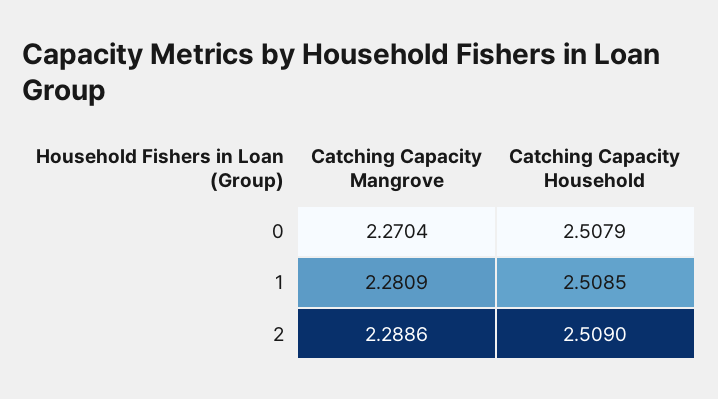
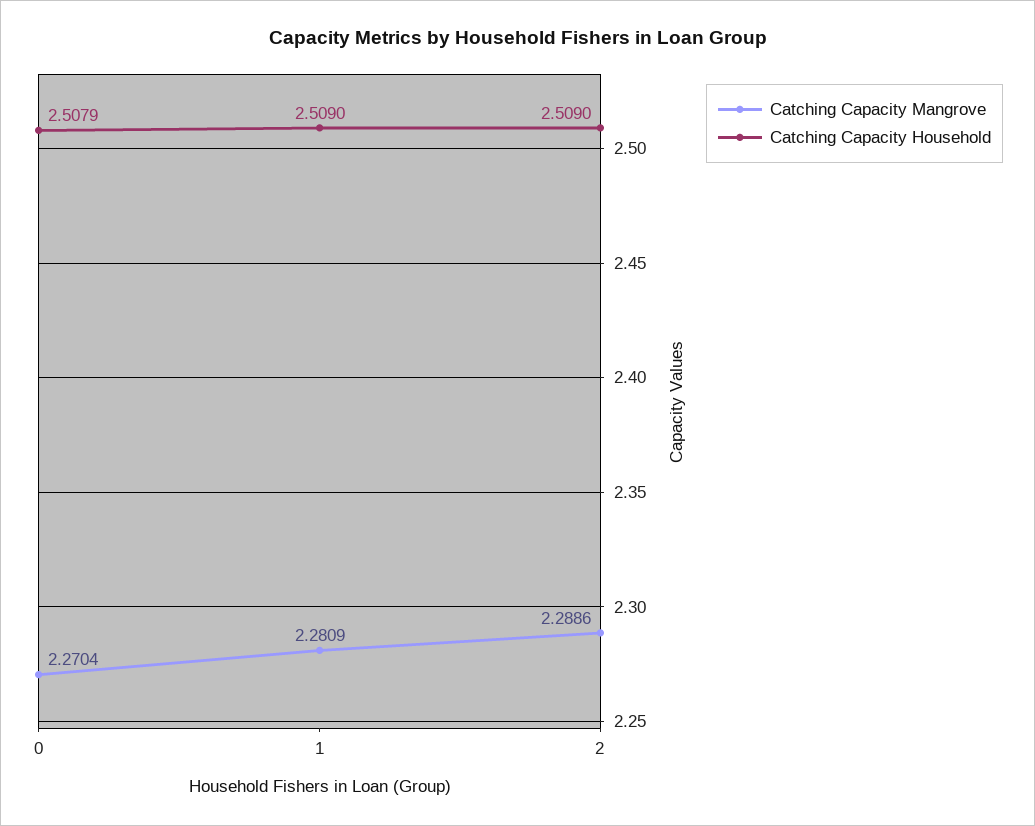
Catching Capacity Household, 1: 2.5085 -> 2.509

